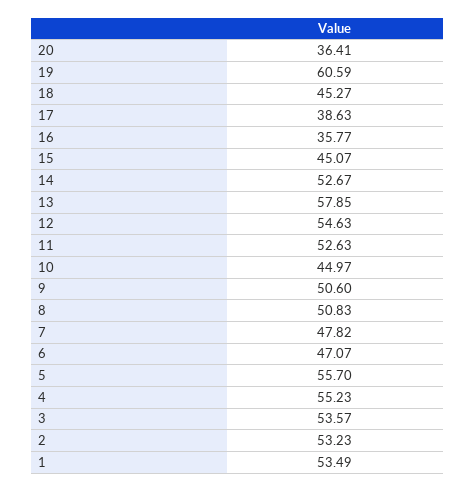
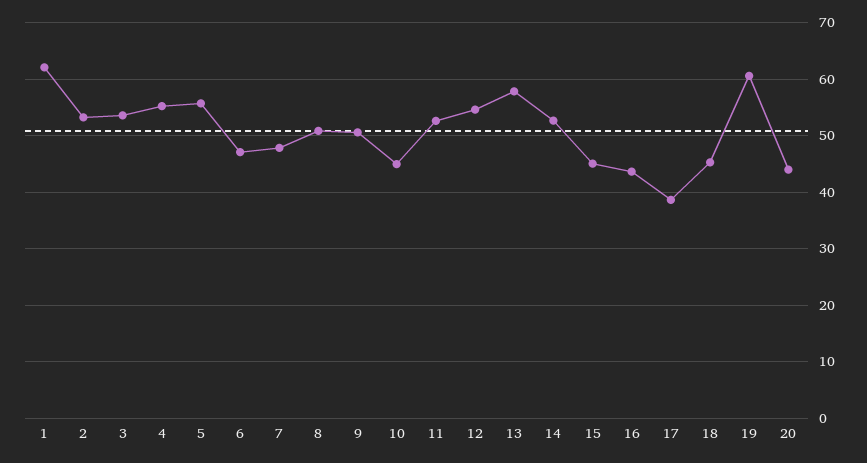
20: 36.41 -> 44
16: 35.77 -> 44
1: 53.49 -> 62

